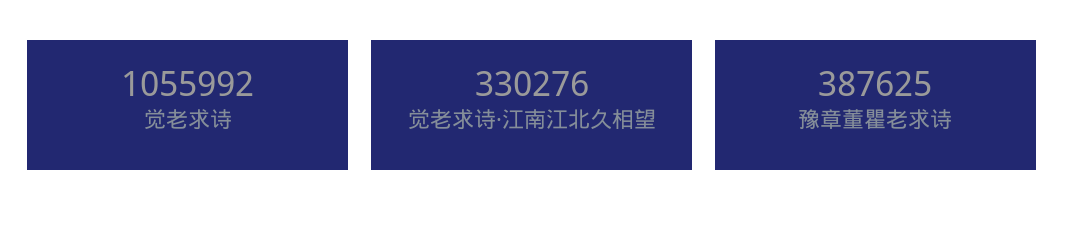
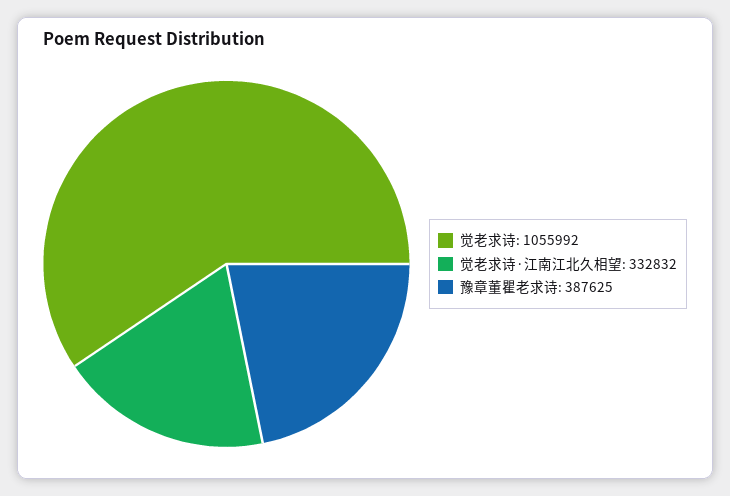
觉老求诗·江南江北久相望: 330276 -> 332832

